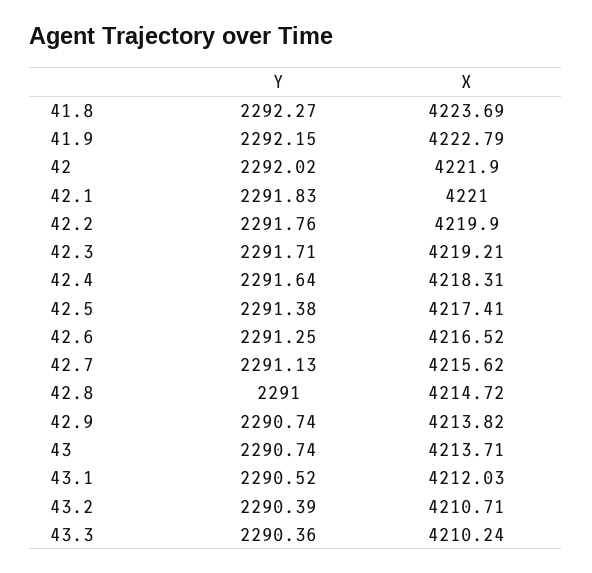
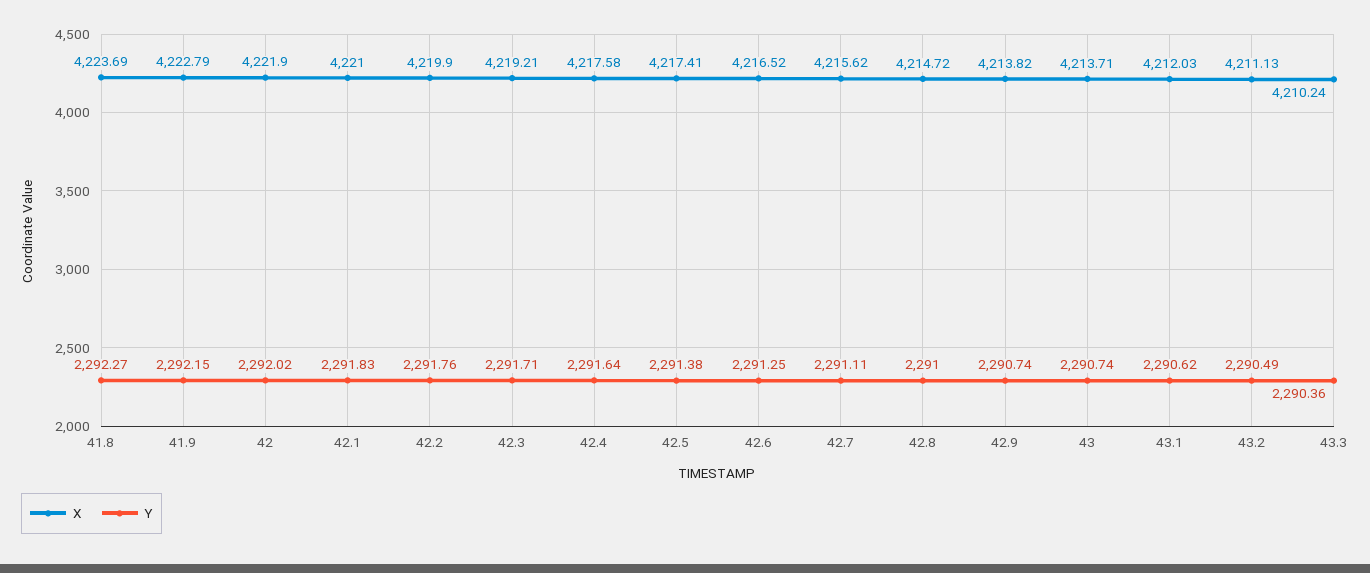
X, 42.4: 4218.31 -> 4217.58
Y, 42.7: 2291.13 -> 2291.11
Y, 43.1: 2290.52 -> 2290.62
Y, 43.2: 2290.39 -> 2290.49
X, 43.2: 4210.71 -> 4211.13

